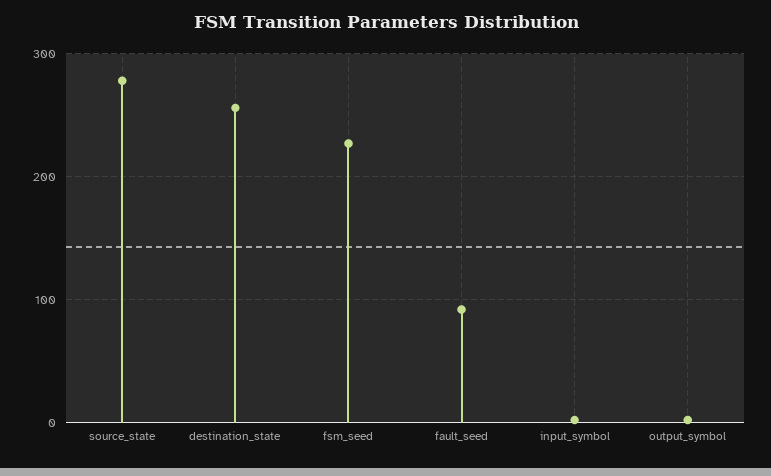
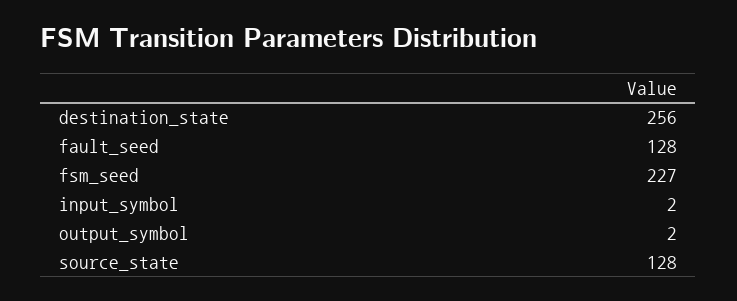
source_state: 280 -> 128
fault_seed: 90 -> 128

